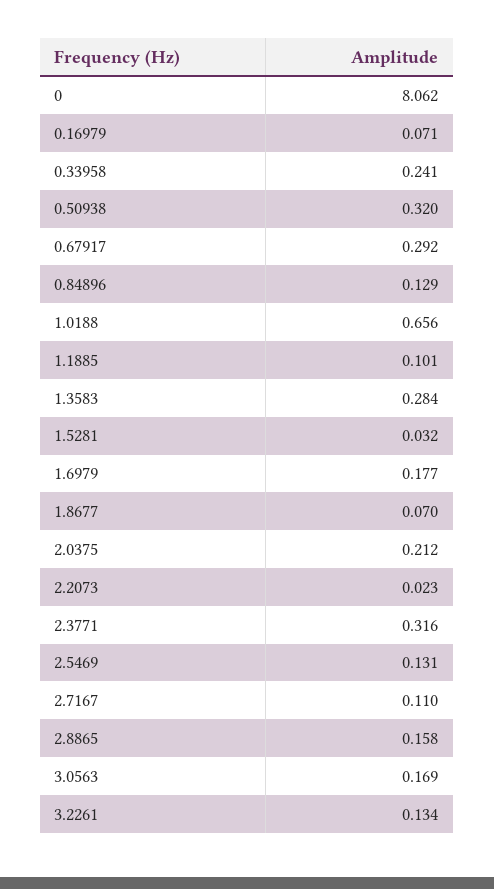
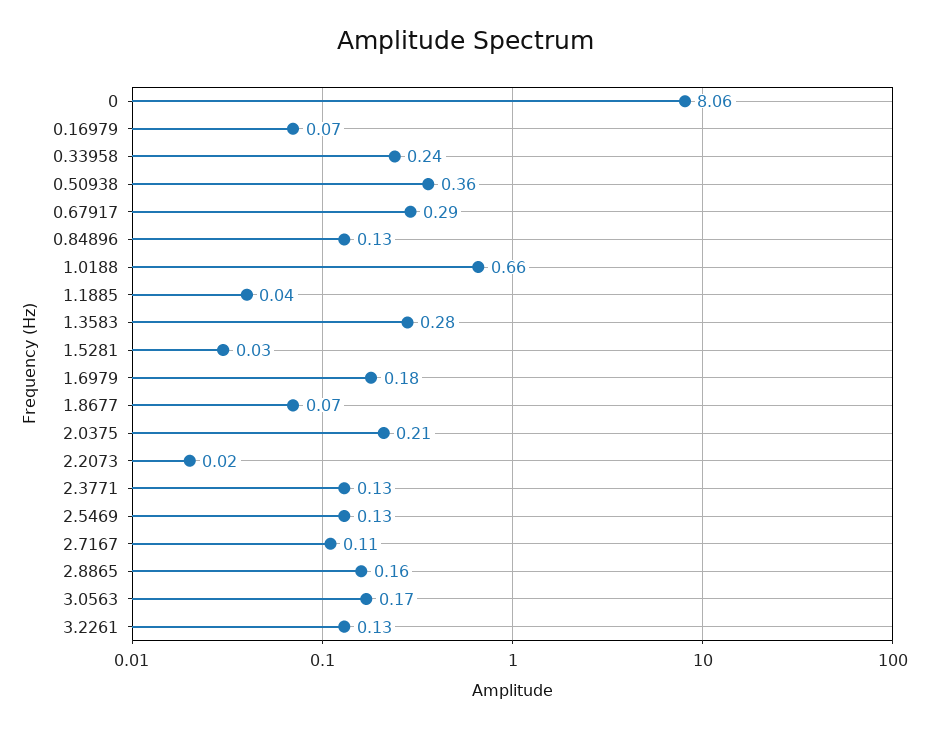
0.50938: 0.32 -> 0.36
1.1885: 0.101 -> 0.04
2.3771: 0.316 -> 0.13

